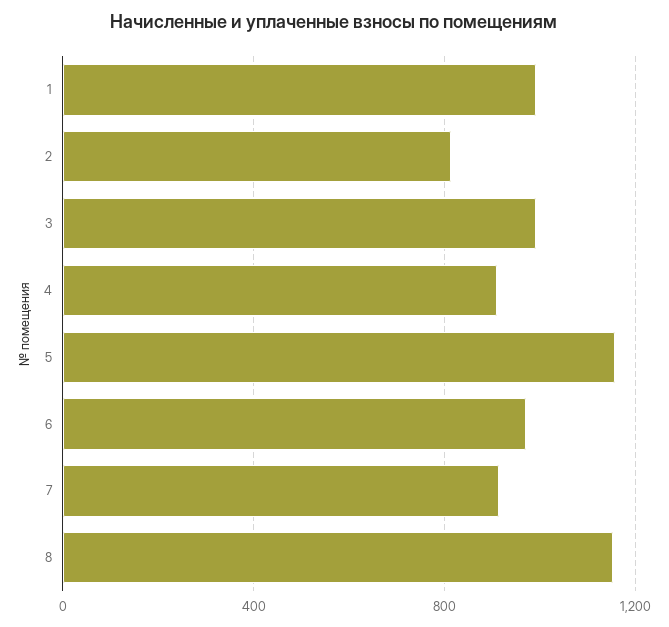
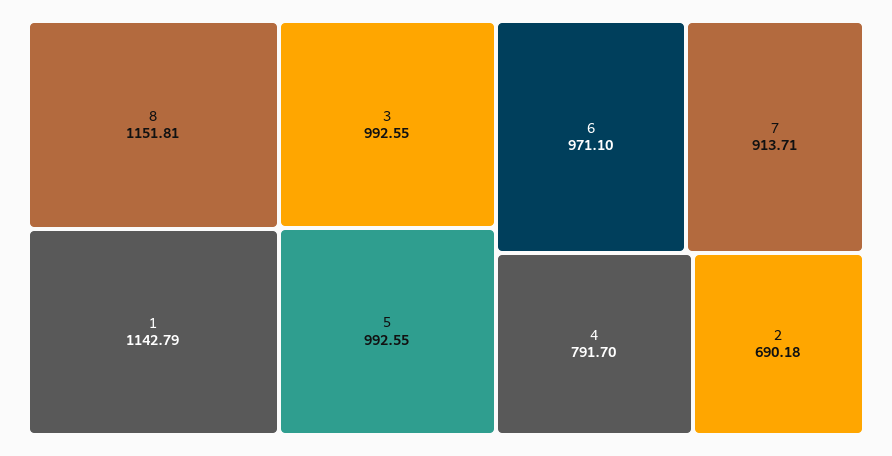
1: 1000 -> 1142.79
2: 800 -> 690.18
4: 900 -> 791.7
5: 1150 -> 992.55

